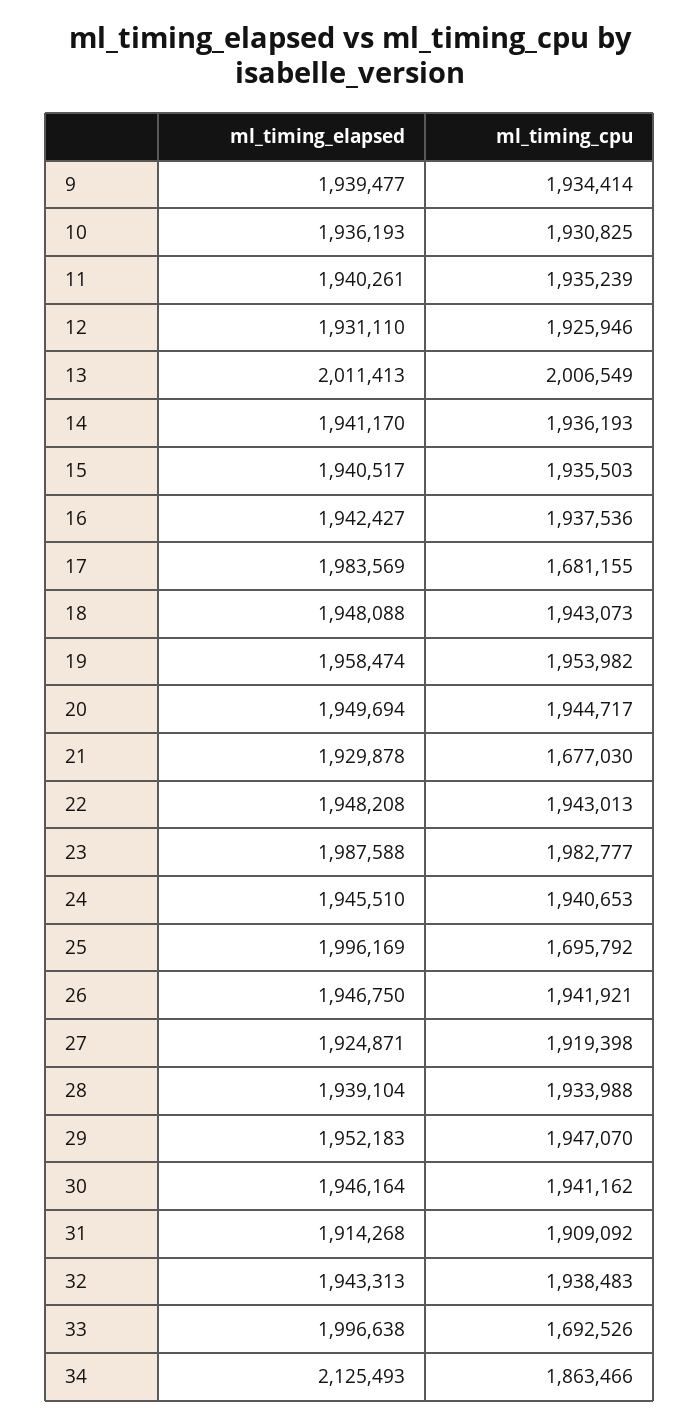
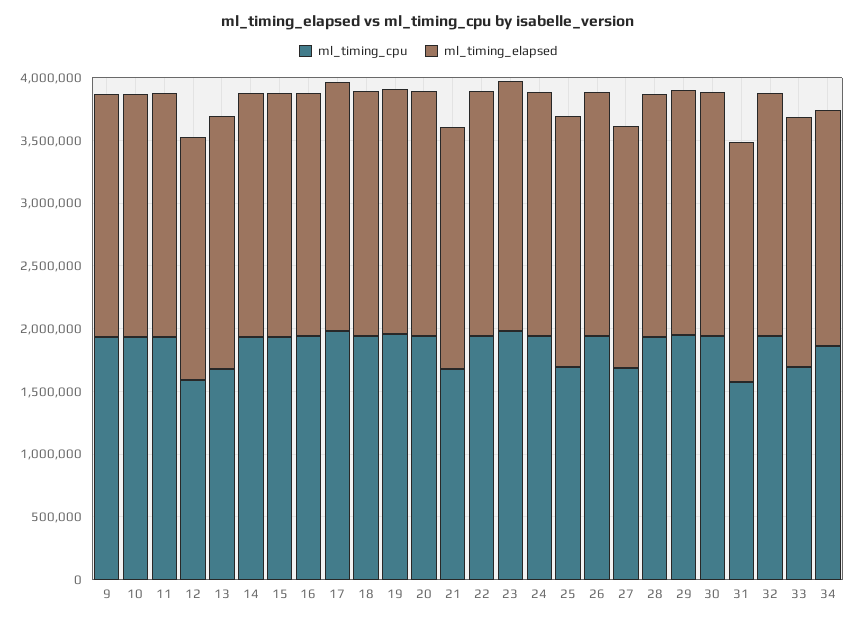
ml_timing_cpu, 12: 1925946 -> 1600000
ml_timing_cpu, 13: 2006549 -> 1700000
ml_timing_cpu, 17: 1681155 -> 2000000
ml_timing_cpu, 27: 1919398 -> 1700000
ml_timing_cpu, 31: 1909092 -> 1600000
ml_timing_elapsed, 34: 2125493 -> 1900000

